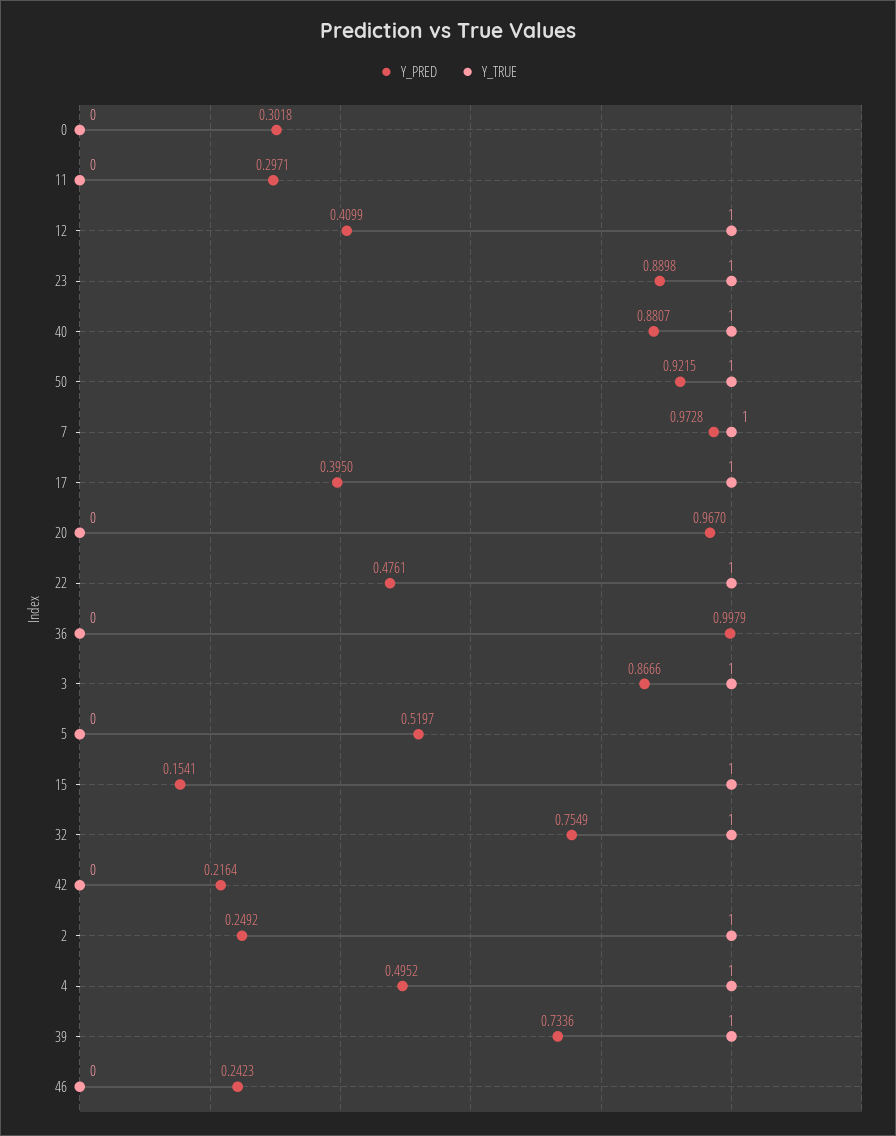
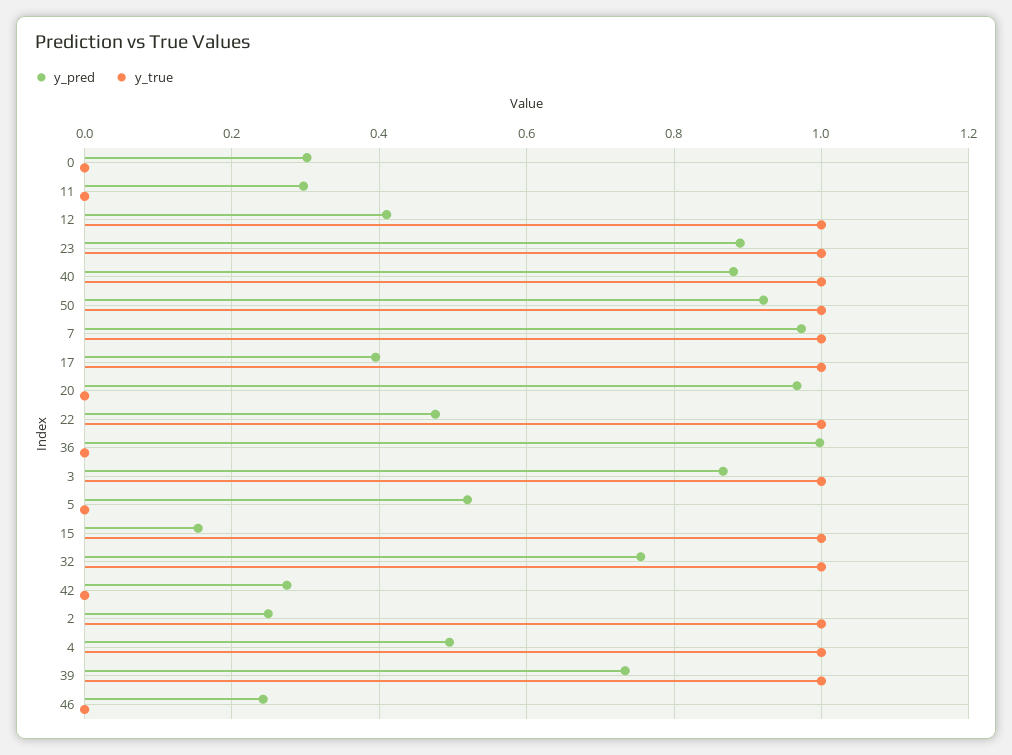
Y_PRED, 42: 0.2164 -> 0.28

